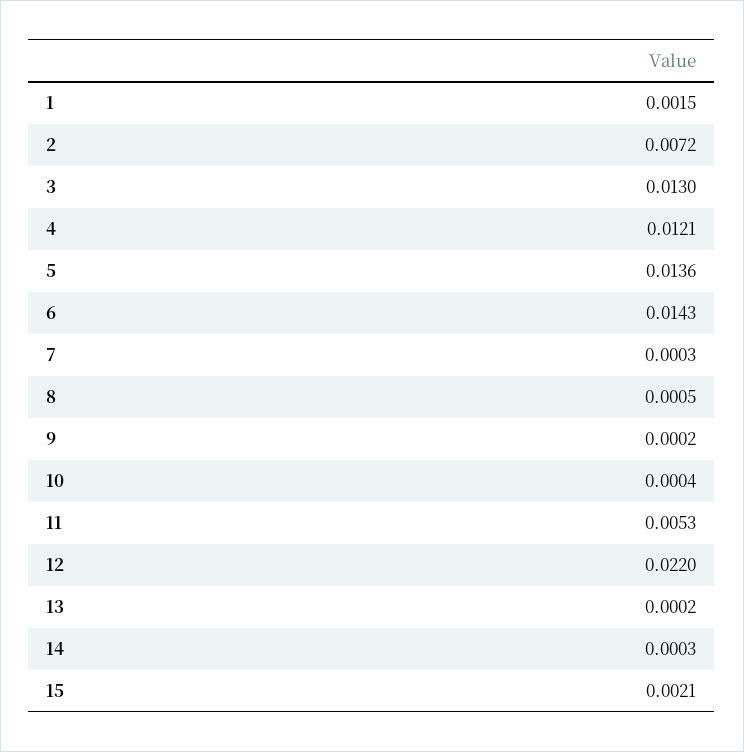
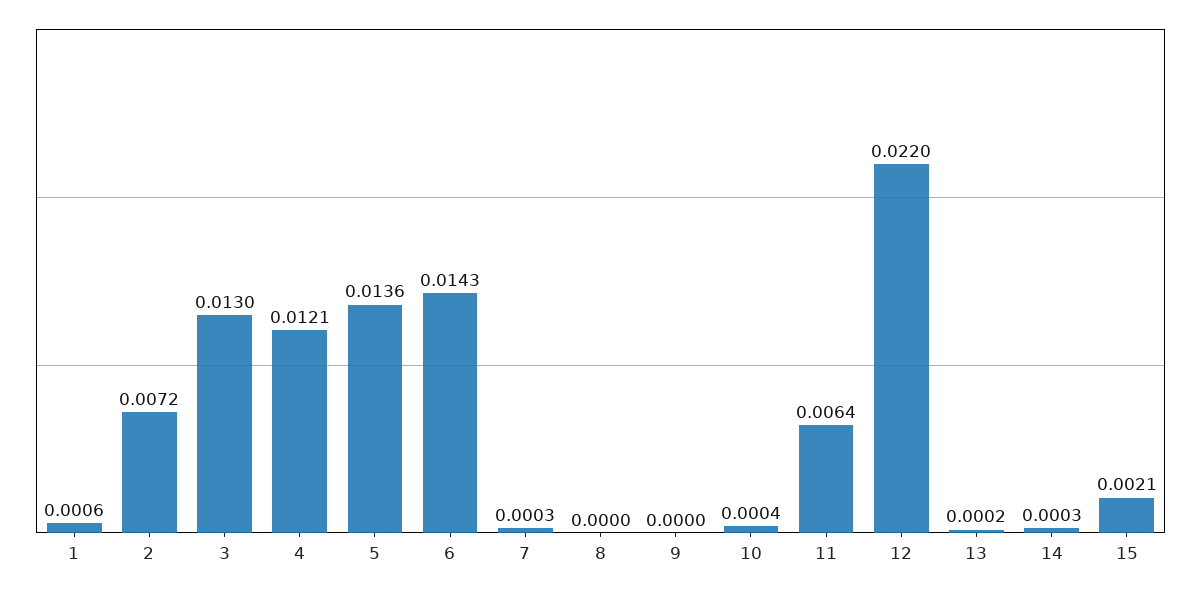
1: 0.0015 -> 0.0006
8: 0.0005 -> 0
9: 0.0002 -> 0
11: 0.0053 -> 0.0064

